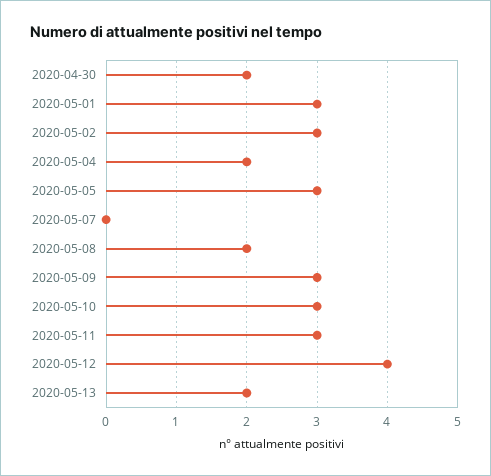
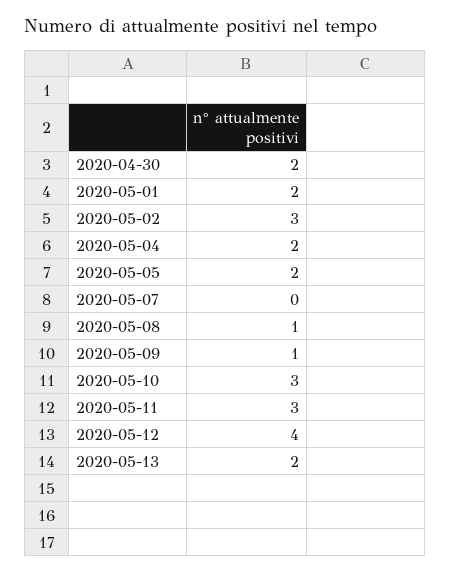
2020-05-01: 3 -> 2
2020-05-05: 3 -> 2
2020-05-08: 2 -> 1
2020-05-09: 3 -> 1

